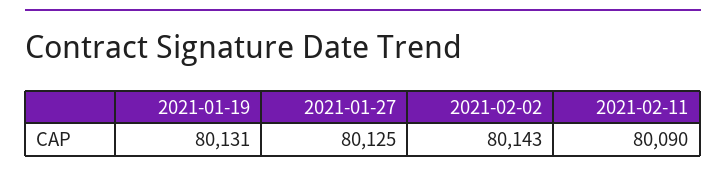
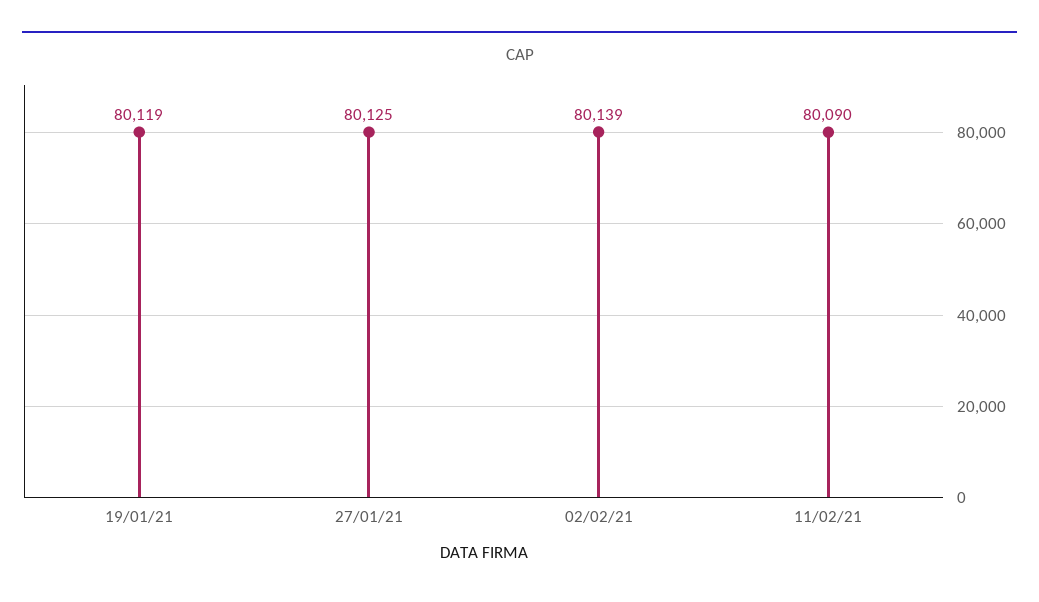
2021-01-19: 80131 -> 80119
2021-02-02: 80143 -> 80139

